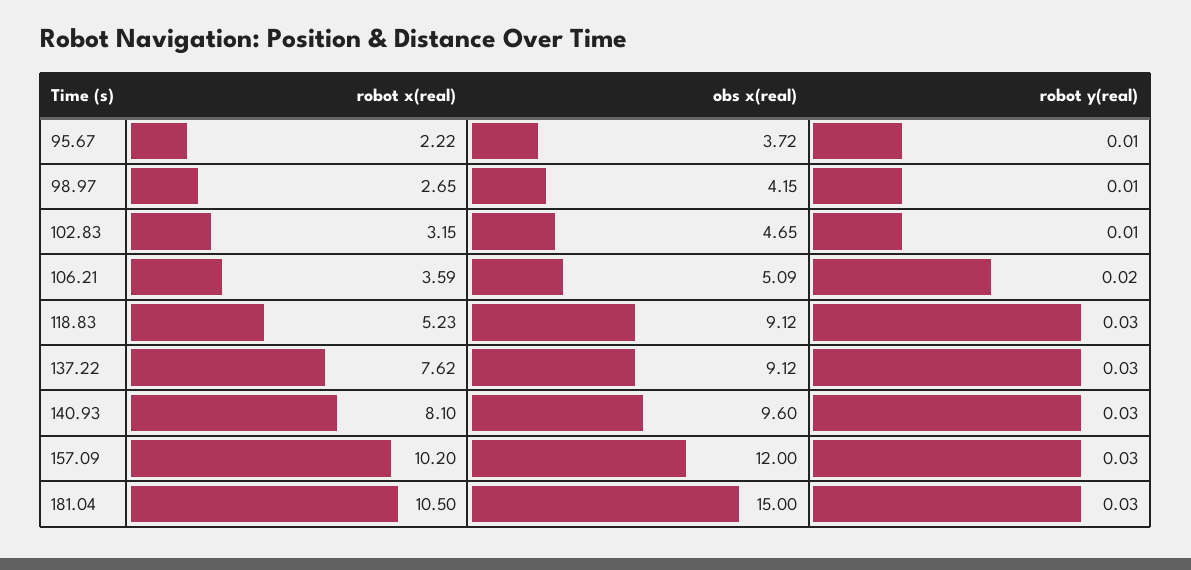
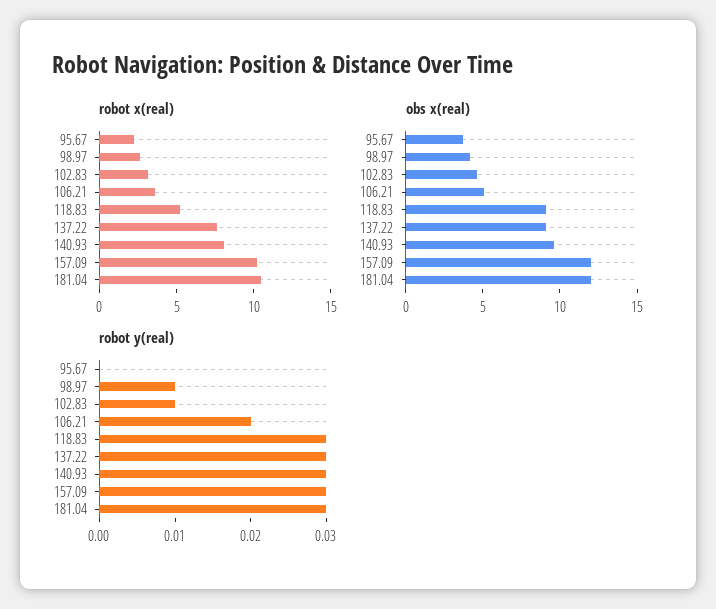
robot y(real), 95.67: 0.01 -> 0
obs x(real), 181.04: 15 -> 12

